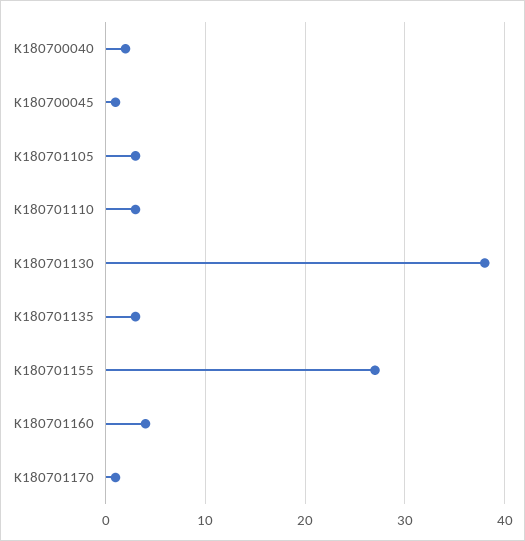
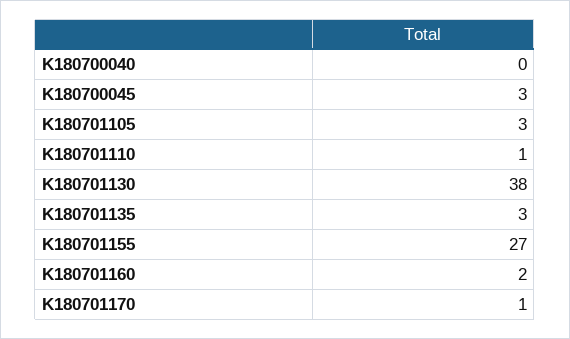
K180700040: 2 -> 0
K180700045: 1 -> 3
K180701110: 3 -> 1
K180701160: 4 -> 2

